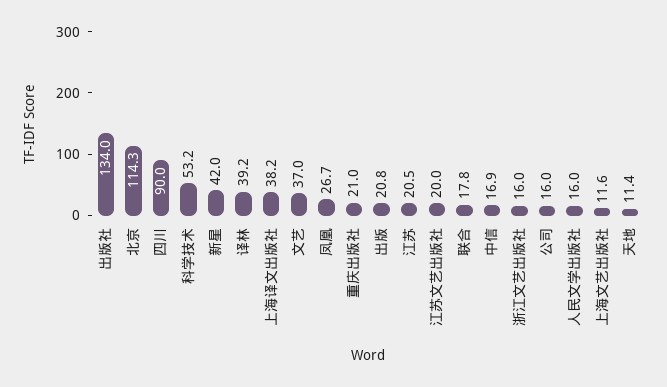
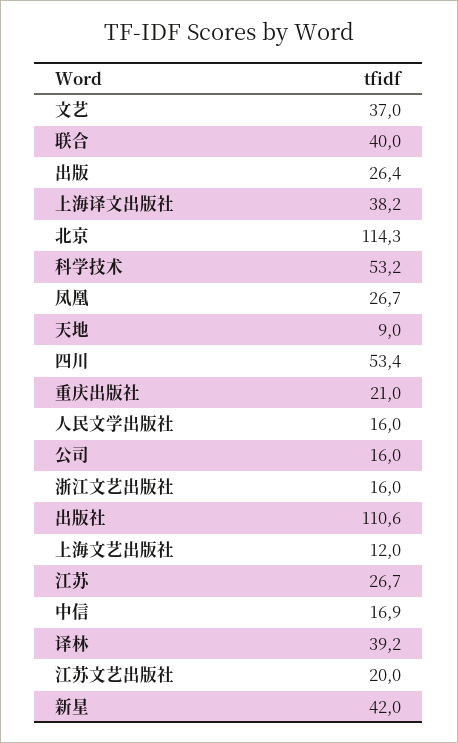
出版社: 134 -> 110.6
四川: 90 -> 53.4
出版: 20.8 -> 26.4
江苏: 20.5 -> 26.7
联合: 17.8 -> 40
上海文艺出版社: 11.6 -> 12
天地: 11.4 -> 9

